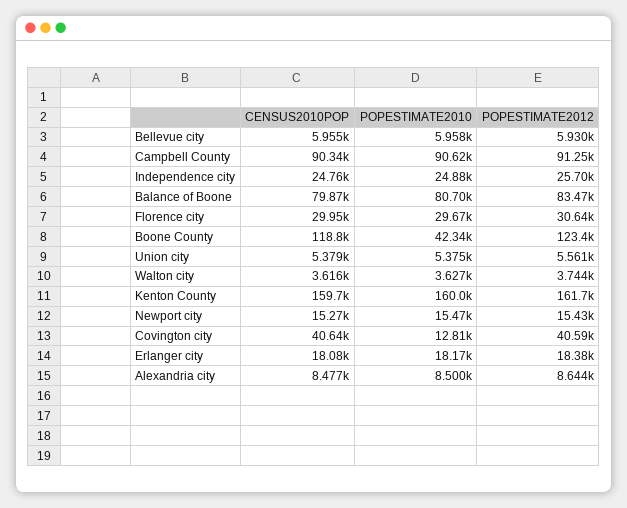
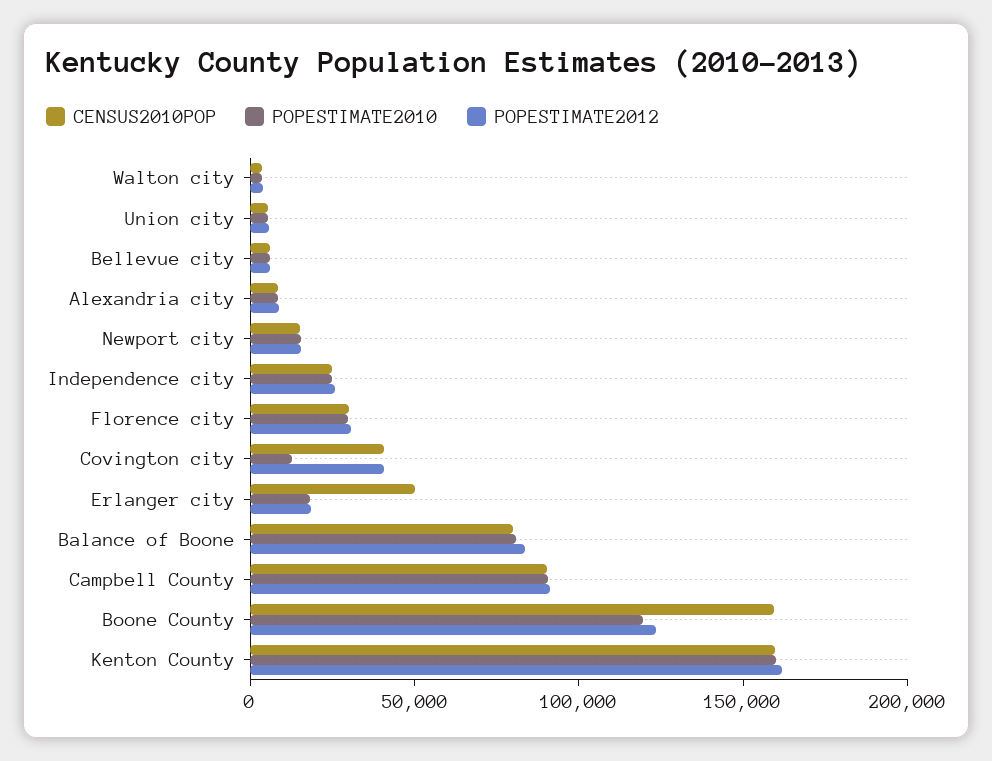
CENSUS2010POP, Boone County: 118800 -> 160000
POPESTIMATE2010, Boone County: 42340 -> 120000
CENSUS2010POP, Erlanger city: 18080 -> 50000

